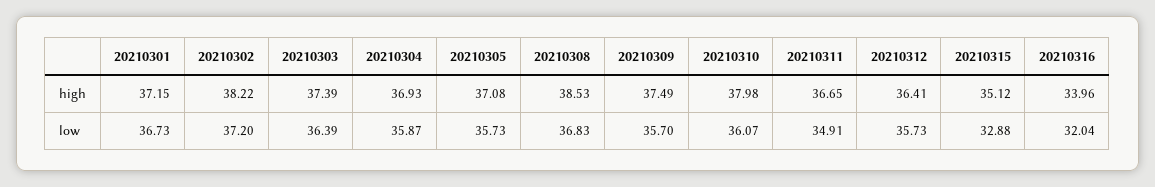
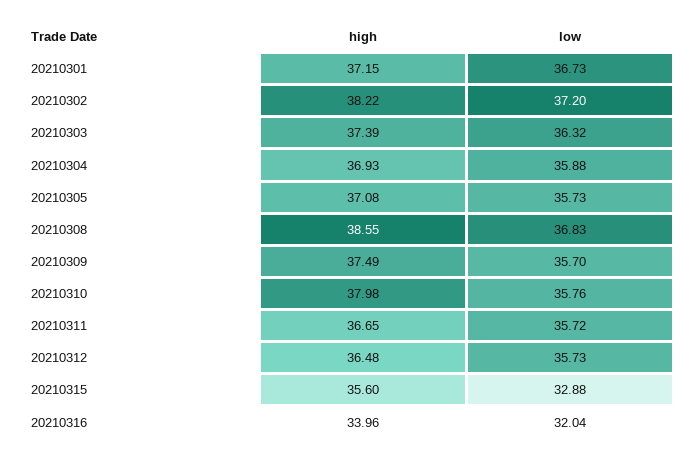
20210308, high: 38.53 -> 38.55
20210312, high: 36.41 -> 36.48
20210315, high: 35.12 -> 35.6
20210303, low: 36.39 -> 36.32
20210304, low: 35.87 -> 35.88
20210310, low: 36.07 -> 35.76
20210311, low: 34.91 -> 35.72

